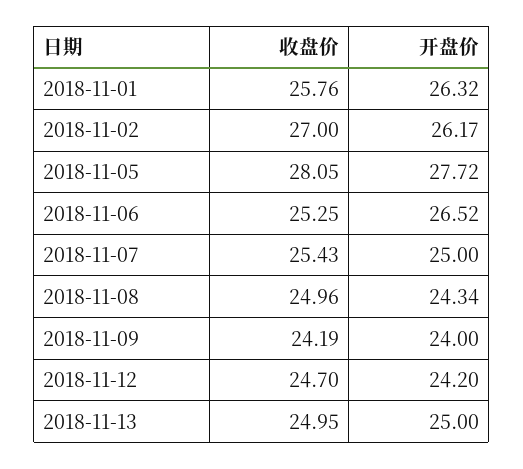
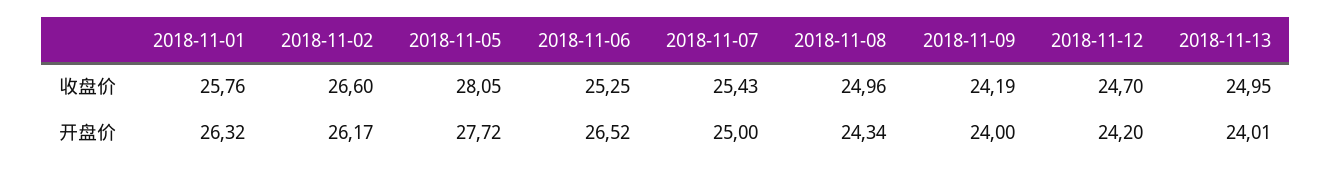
收盘价, 2018-11-02: 27 -> 26.6
开盘价, 2018-11-13: 25 -> 24.01

